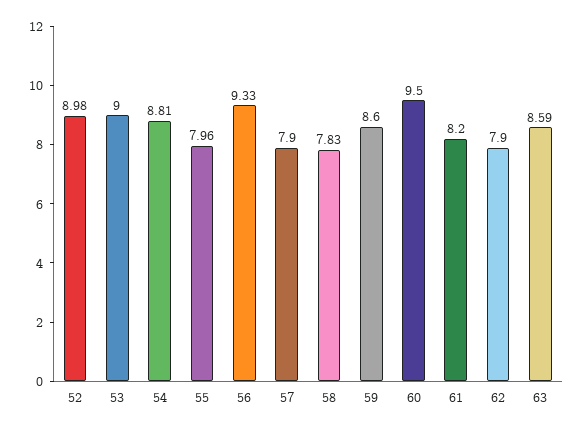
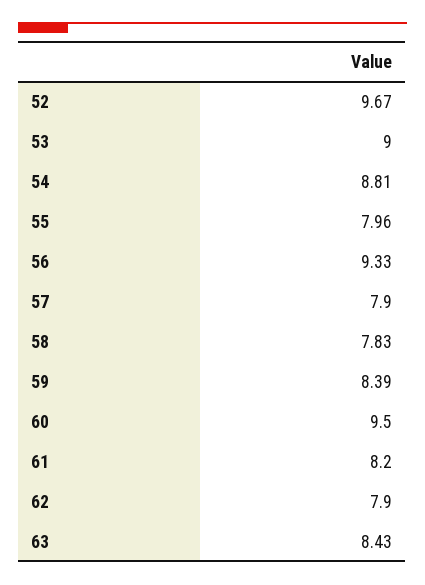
52: 8.98 -> 9.67
59: 8.6 -> 8.39
63: 8.59 -> 8.43

